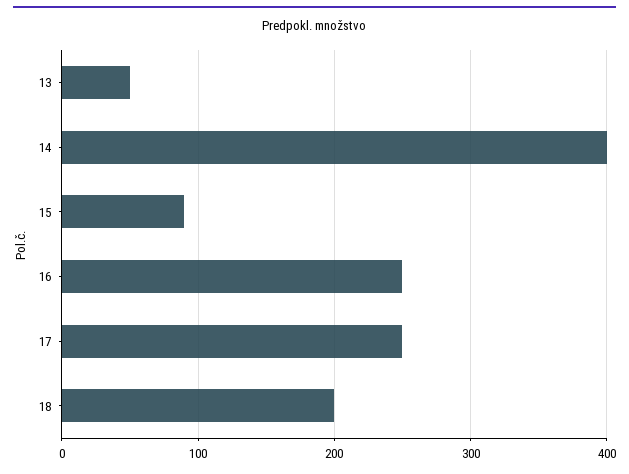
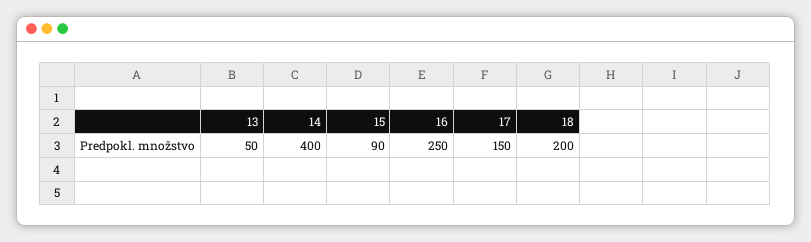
17: 250 -> 150

